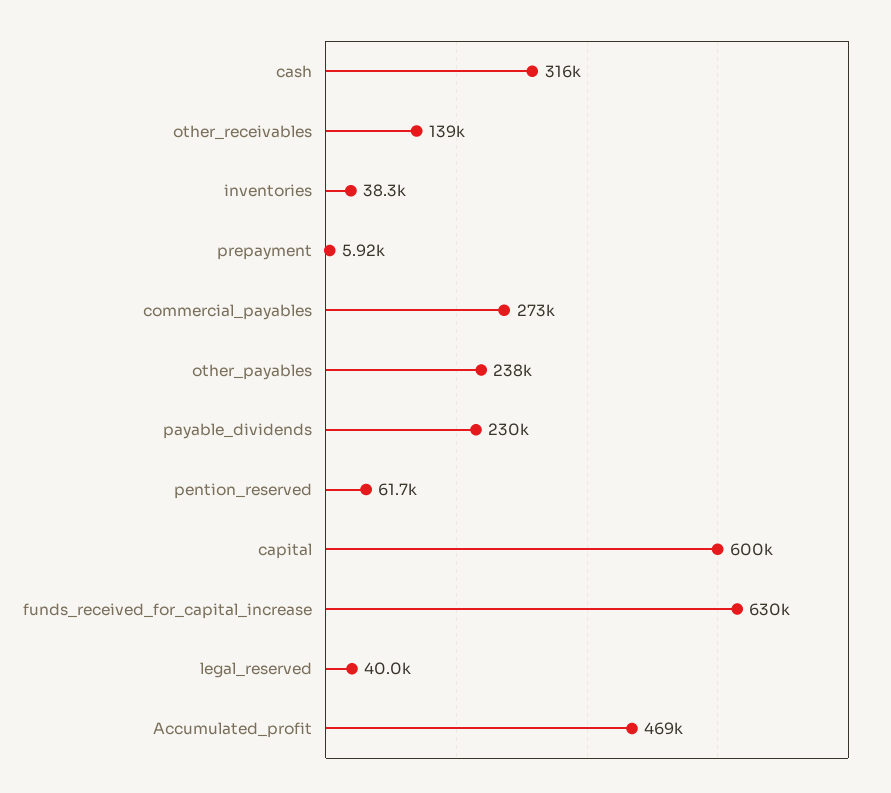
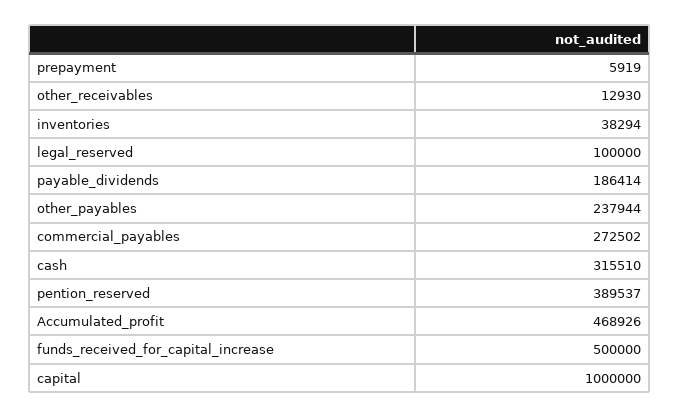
other_receivables: 139000 -> 12930
payable_dividends: 230000 -> 186414
pention_reserved: 61700 -> 389537
capital: 600000 -> 1000000
funds_received_for_capital_increase: 630000 -> 500000
legal_reserved: 40000 -> 100000

